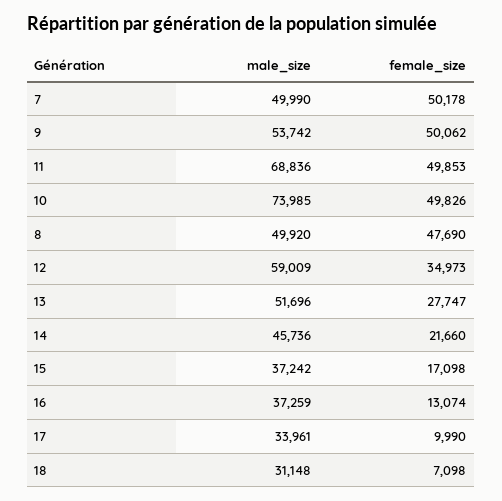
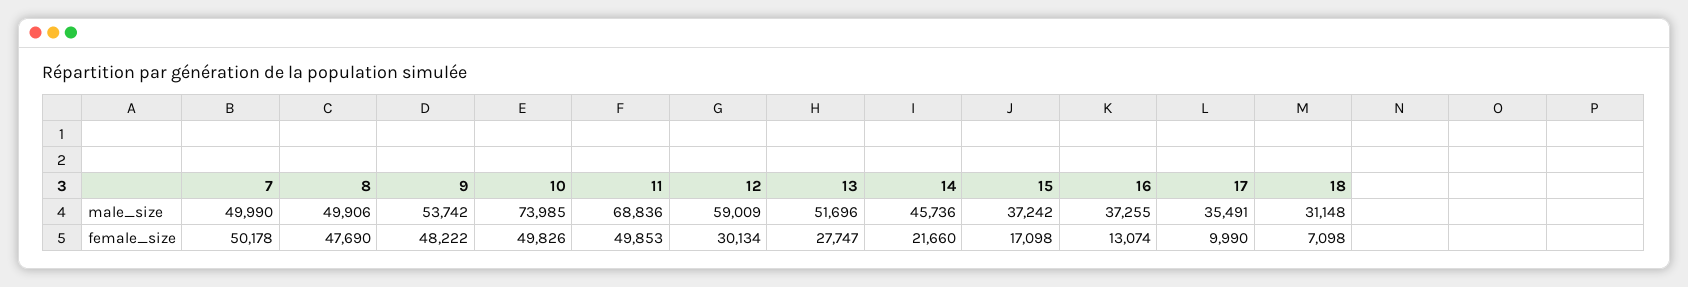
female_size, 9: 50062 -> 48222
male_size, 8: 49920 -> 49906
female_size, 12: 34973 -> 30134
male_size, 16: 37259 -> 37255
male_size, 17: 33961 -> 35491

